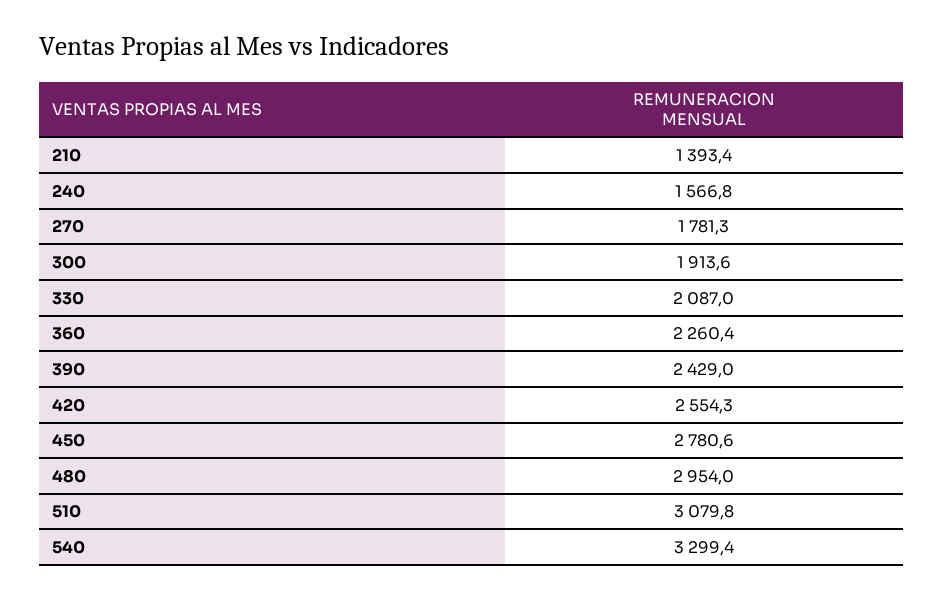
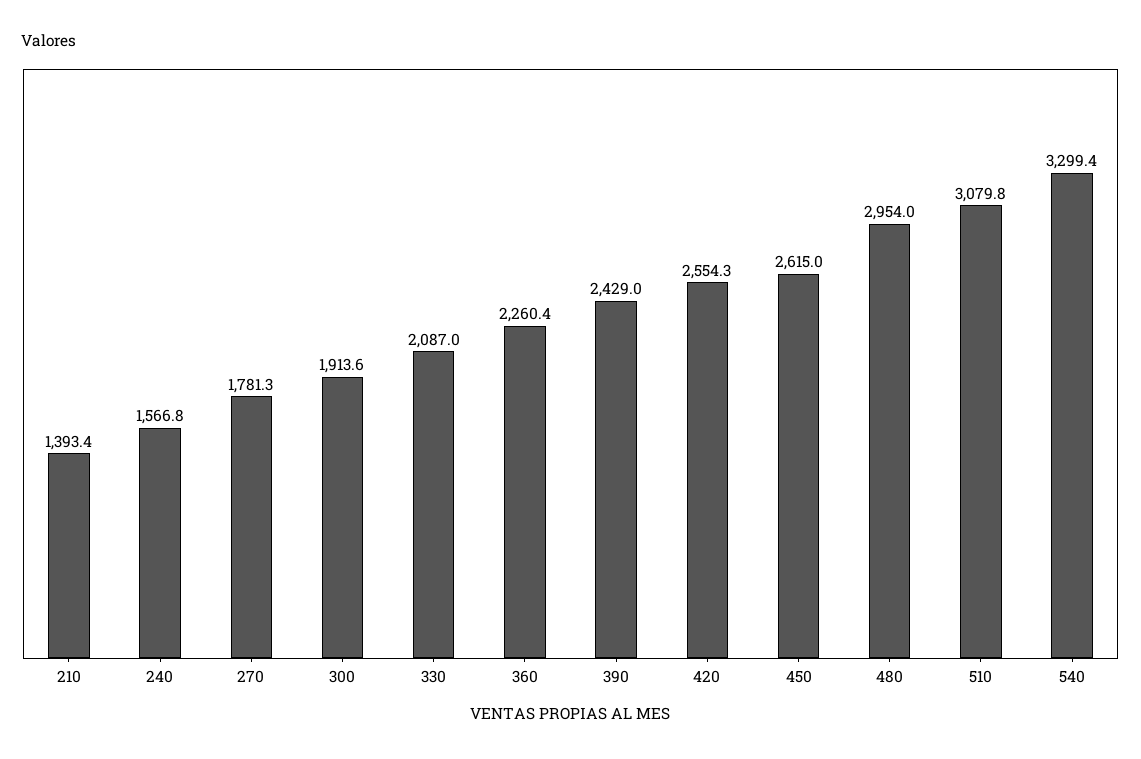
450: 2780.6 -> 2615

